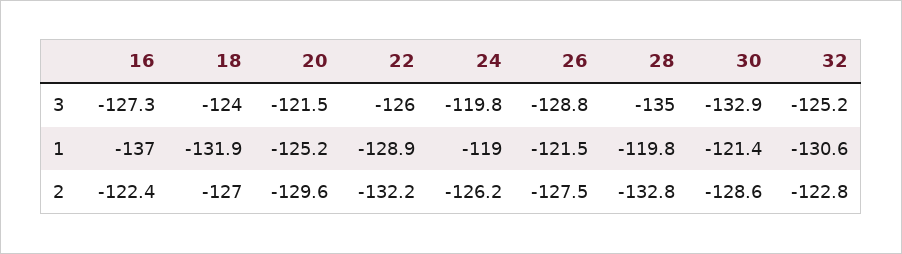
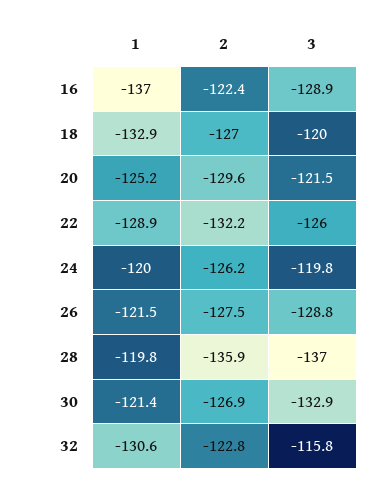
16, 3: -127.3 -> -128.9
18, 3: -124 -> -120
28, 3: -135 -> -137
32, 3: -125.2 -> -115.8
18, 1: -131.9 -> -132.9
24, 1: -119 -> -120
28, 2: -132.8 -> -135.9
30, 2: -128.6 -> -126.9

